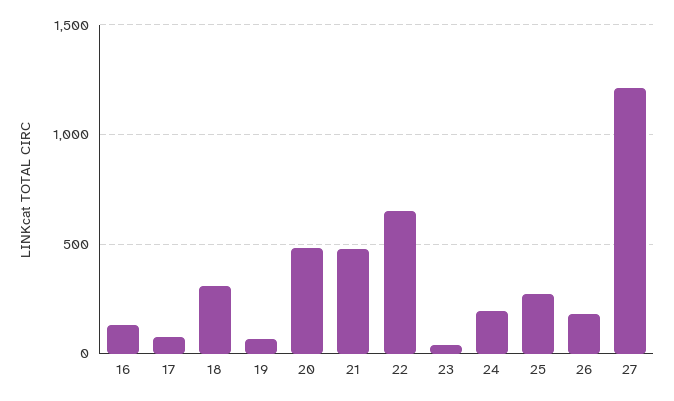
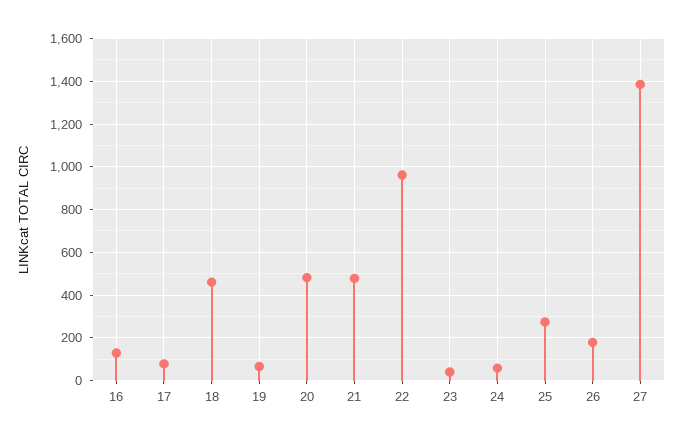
18: 300 -> 450
22: 650 -> 950
24: 200 -> 50
27: 1200 -> 1400

